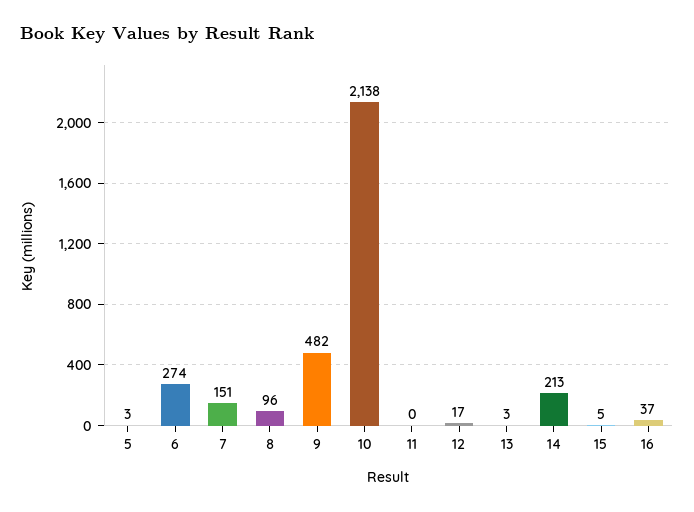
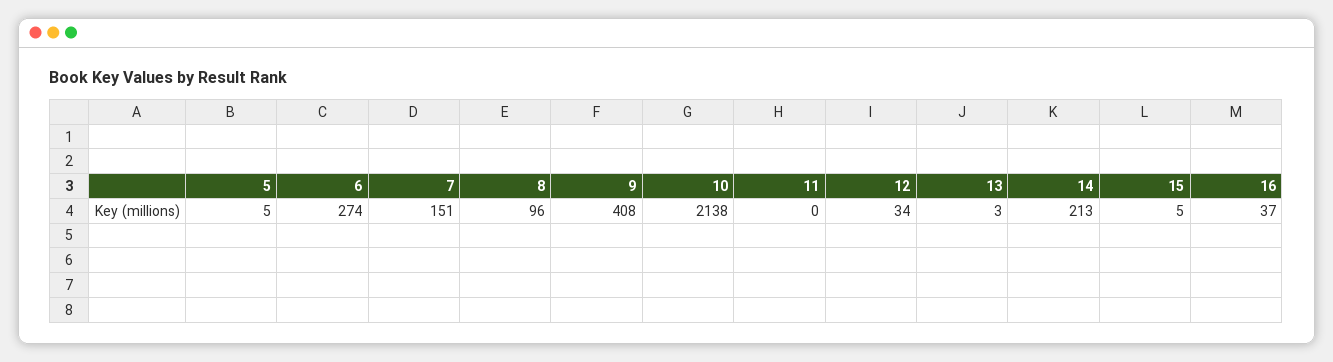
5: 3 -> 5
9: 482 -> 408
12: 17 -> 34

